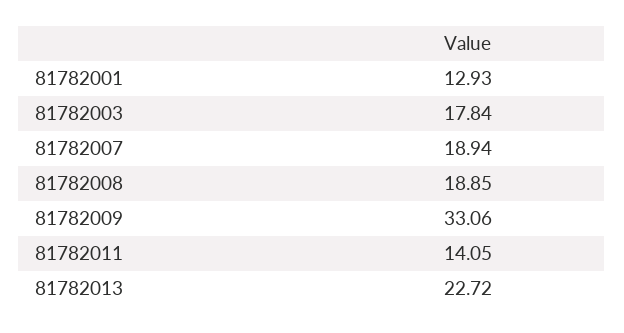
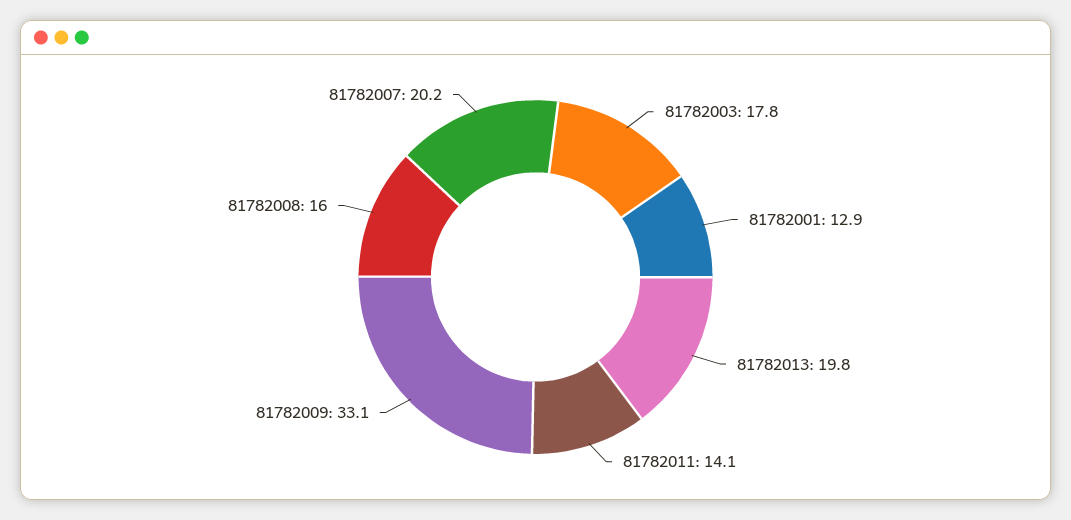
81782007: 18.94 -> 20.2
81782008: 18.85 -> 16
81782013: 22.72 -> 19.8

